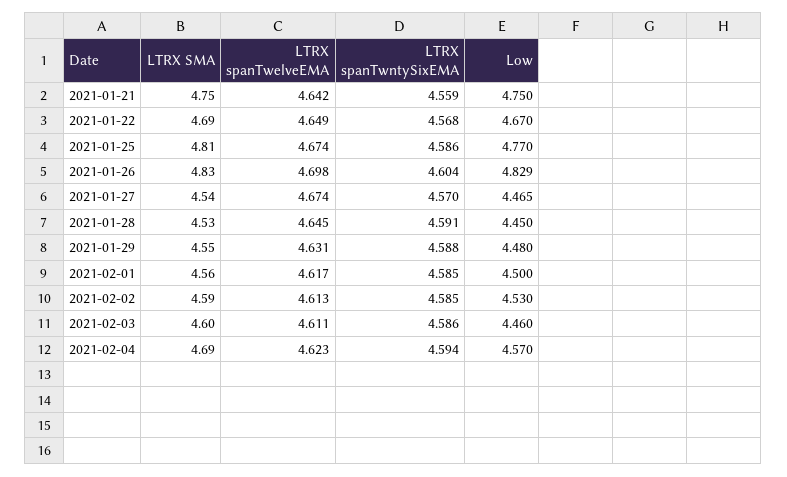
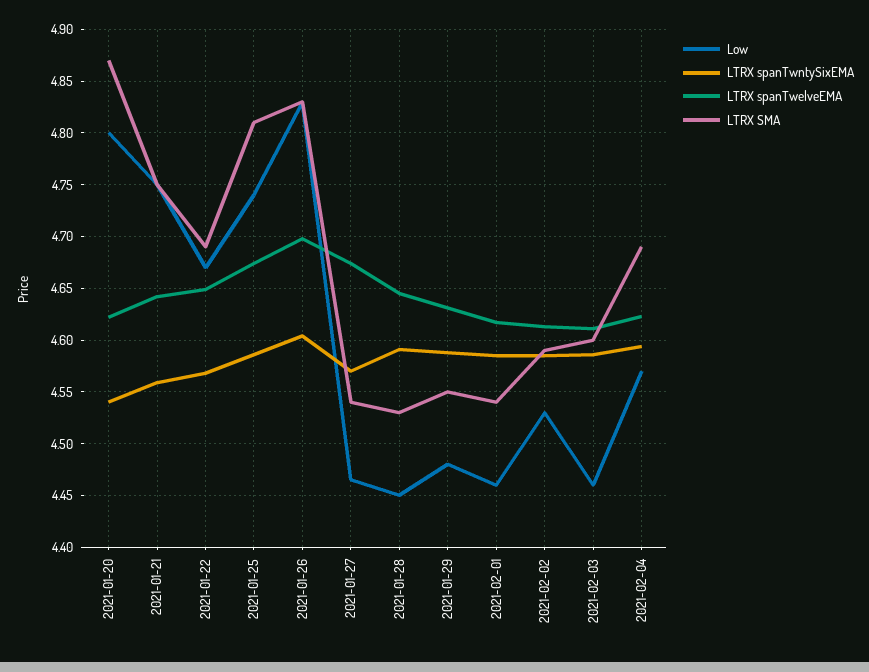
Low, 2021-01-25: 4.77 -> 4.74
LTRX SMA, 2021-02-01: 4.56 -> 4.54
Low, 2021-02-01: 4.5 -> 4.46
Low, 2021-01-20: none -> 4.8
LTRX spanTwntySixEMA, 2021-01-20: none -> 4.54
LTRX spanTwelveEMA, 2021-01-20: none -> 4.62
LTRX SMA, 2021-01-20: none -> 4.87

